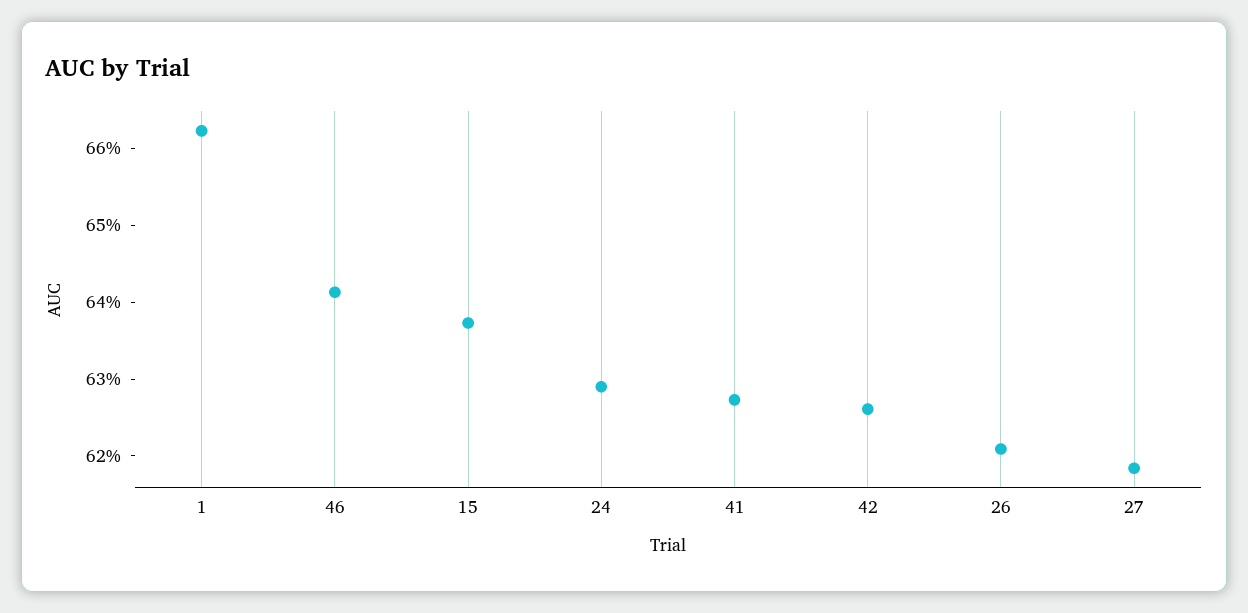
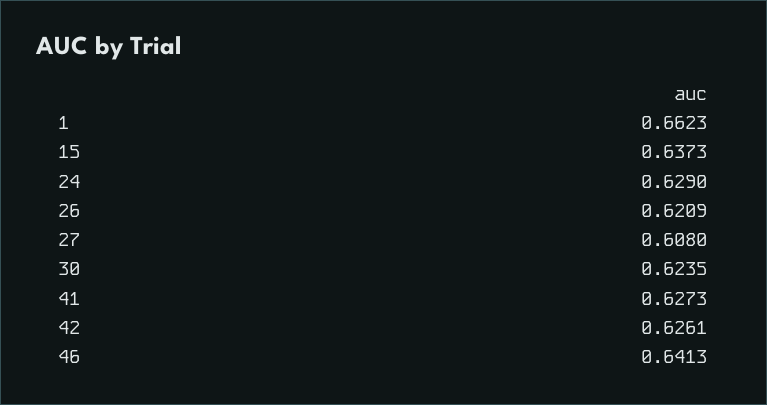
27: 0.618 -> 0.608
30: none -> 0.6235

